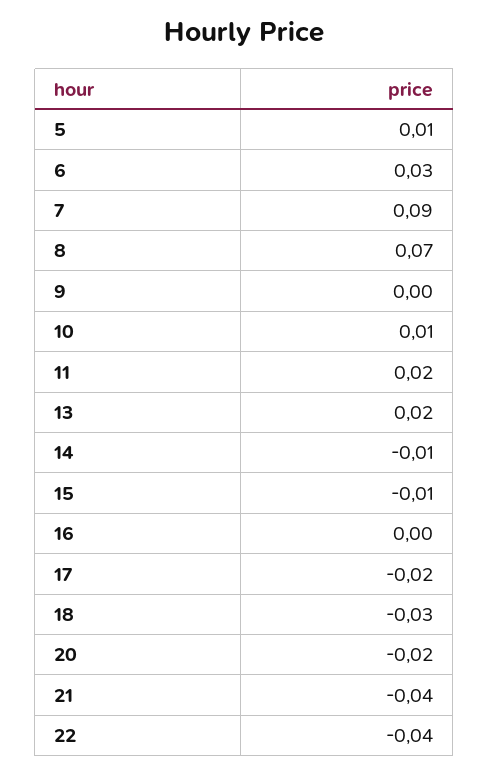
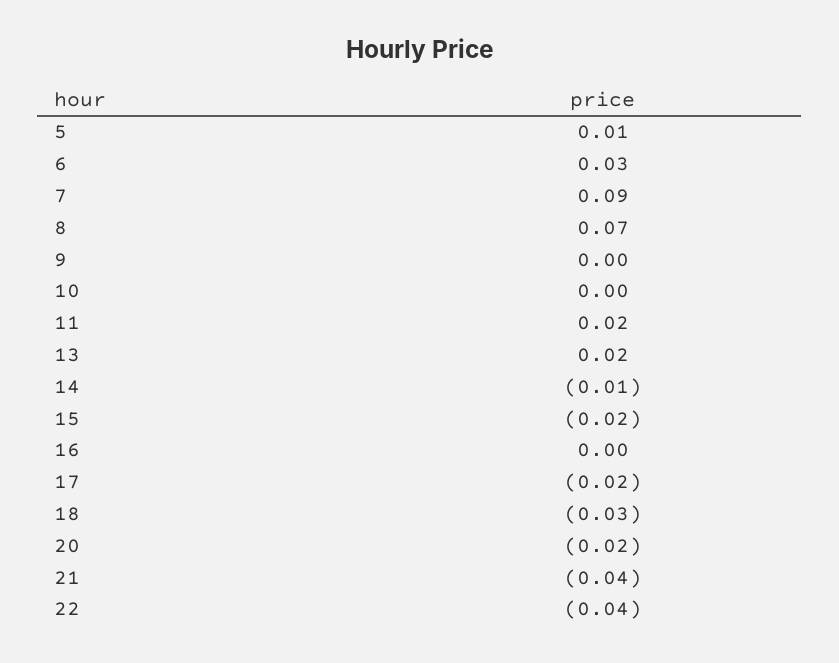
10: 0.01 -> 0
15: -0.01 -> -0.02

